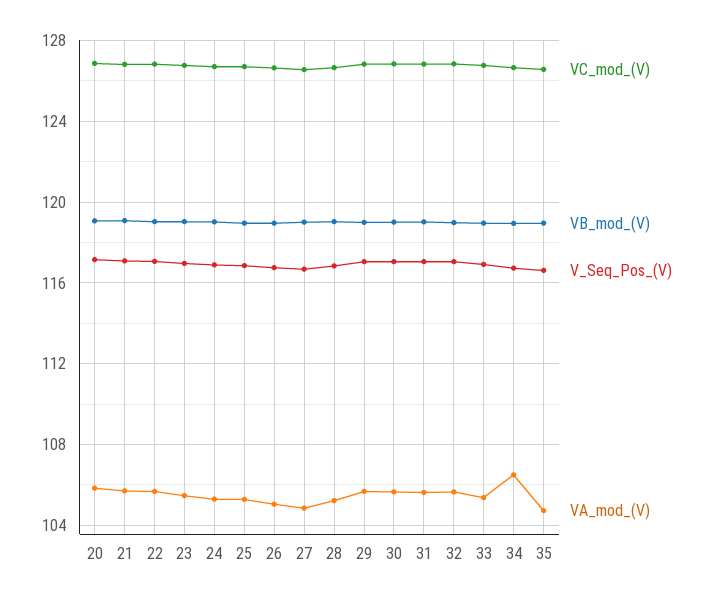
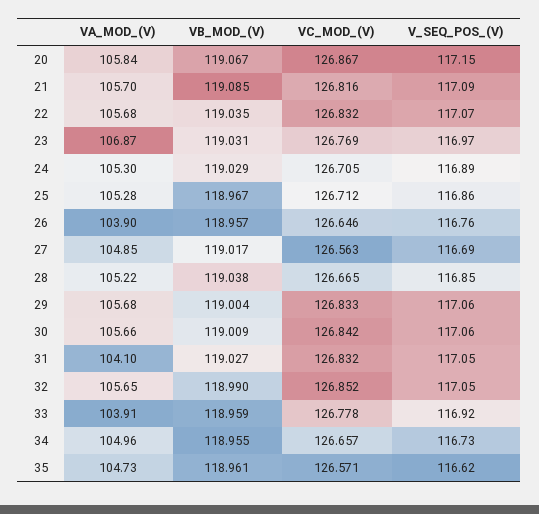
VA_mod_(V), 23: 105.5 -> 106.87
VA_mod_(V), 26: 105 -> 103.9
VA_mod_(V), 31: 105.5 -> 104.1
VA_mod_(V), 33: 105.5 -> 103.91
VA_mod_(V), 34: 106.5 -> 104.96

